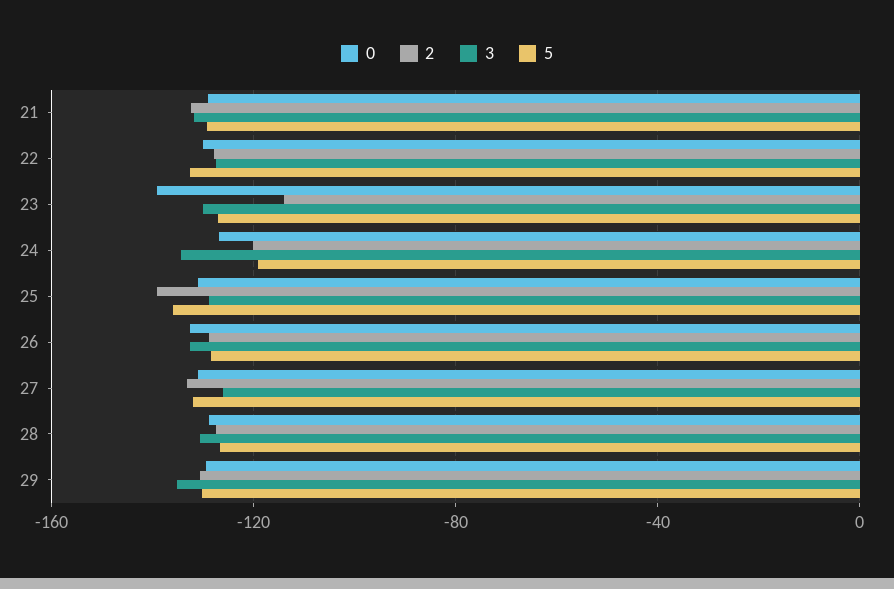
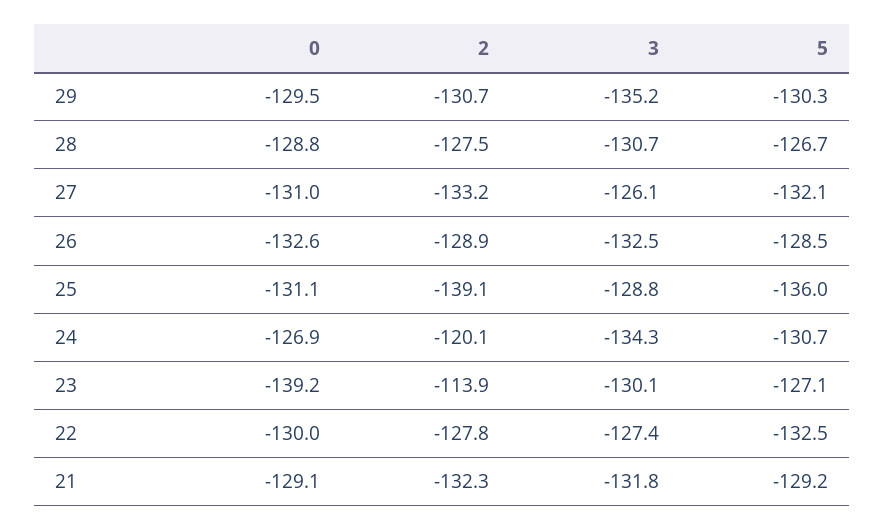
5, 24: -120 -> -130.7

